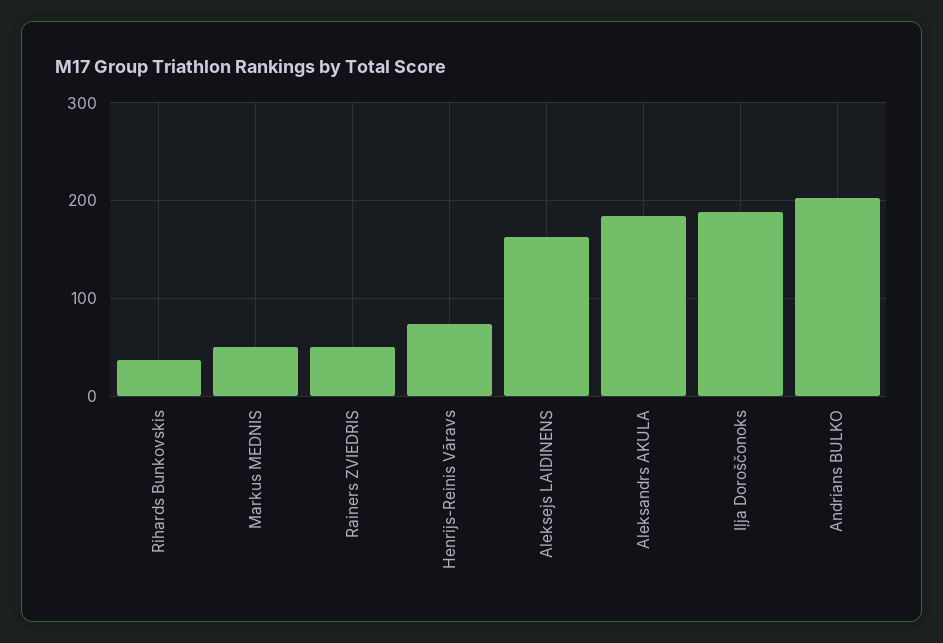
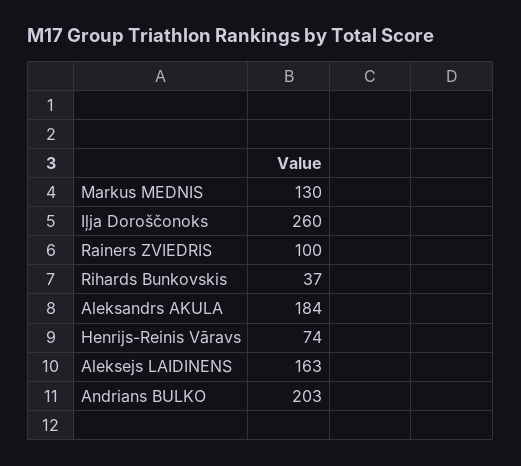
Markus MEDNIS: 50 -> 130
Rainers ZVIEDRIS: 50 -> 100
Iļja Doroščonoks: 190 -> 260

